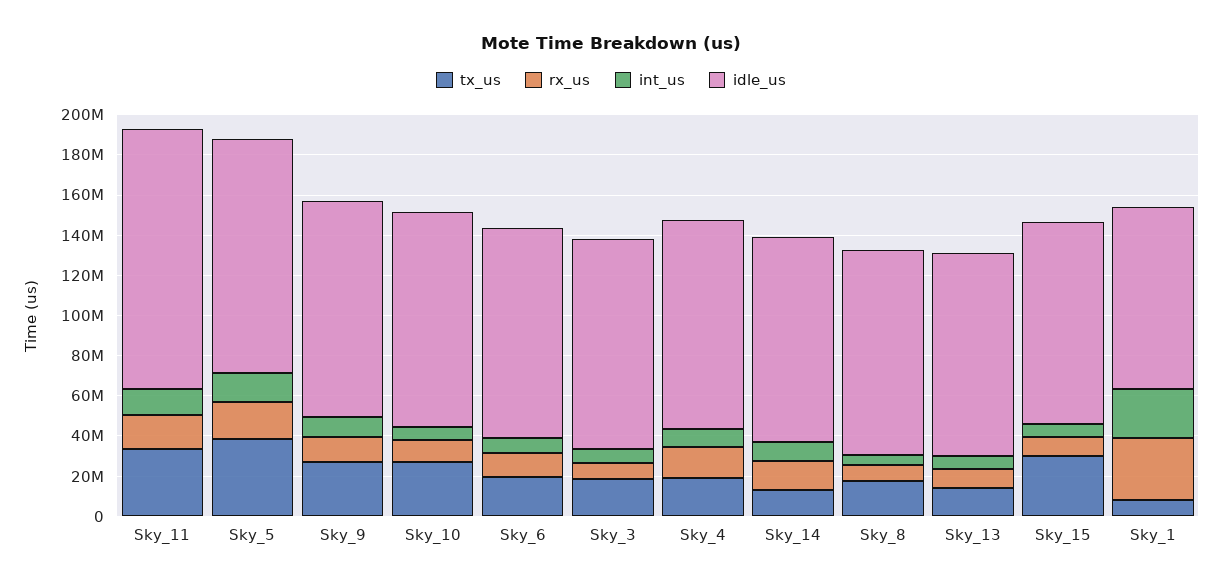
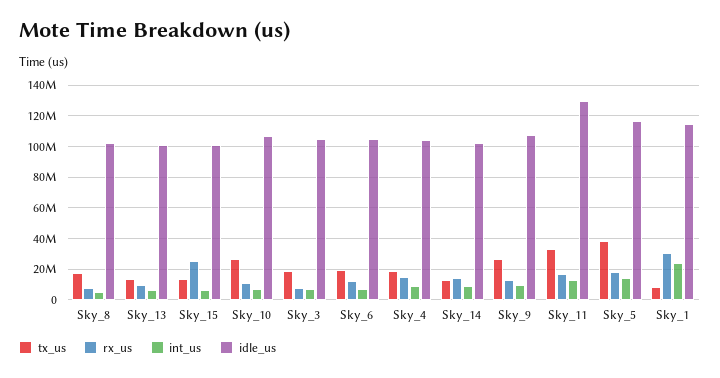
tx_us, Sky_15: 30000000 -> 15000000
rx_us, Sky_15: 10000000 -> 25000000
idle_us, Sky_1: 90000000 -> 115000000

